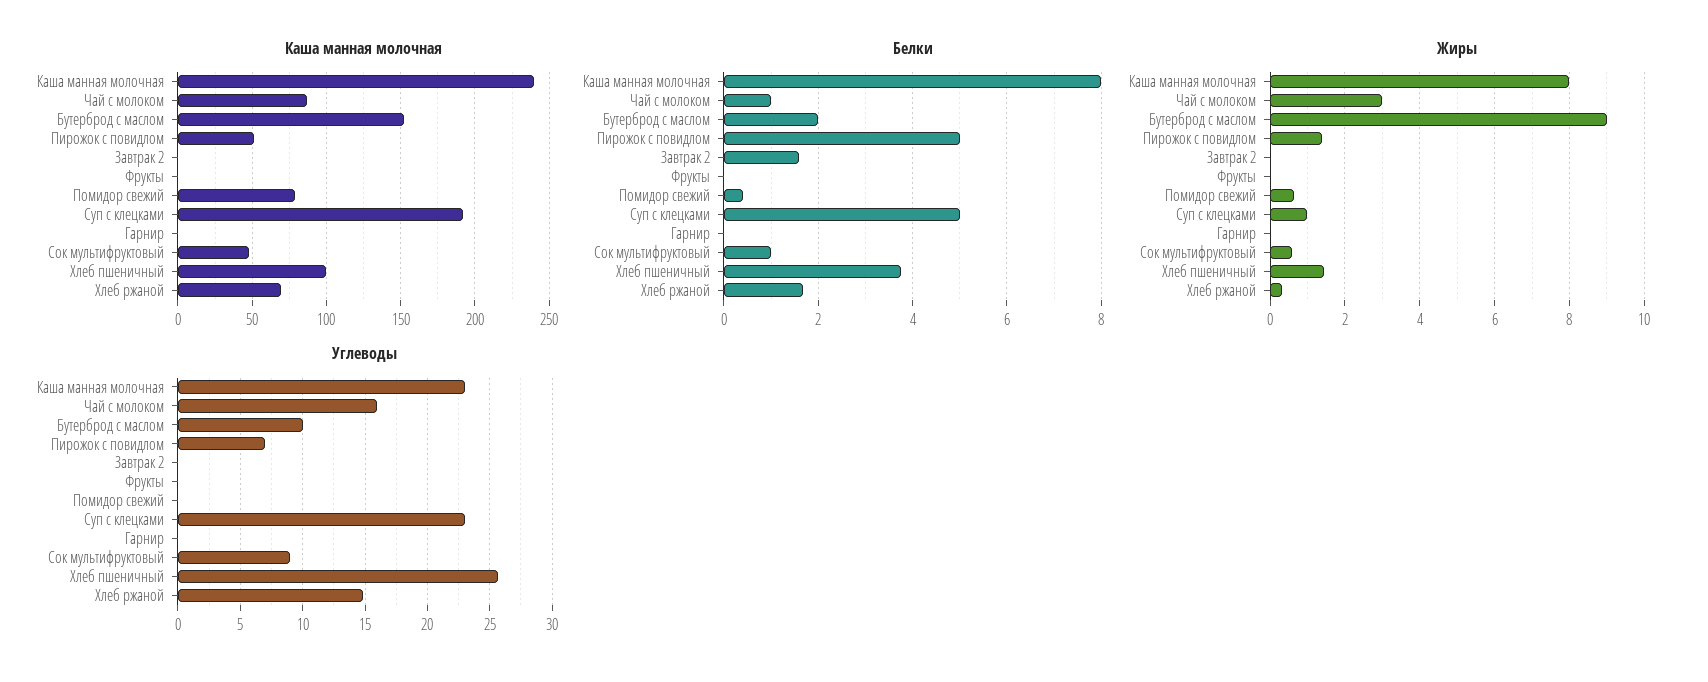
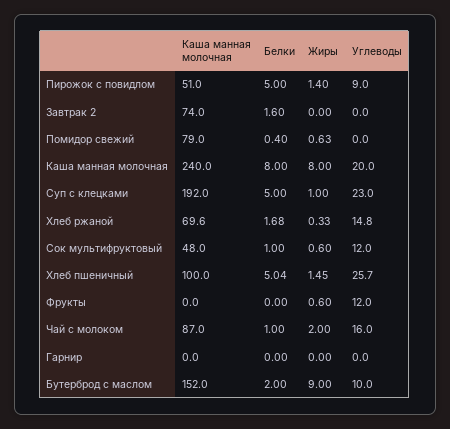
Каша манная молочная, Завтрак 2: 0 -> 74
Белки, Хлеб пшеничный: 3.8 -> 5.04
Жиры, Чай с молоком: 3 -> 2
Жиры, Фрукты: 0 -> 0.6
Углеводы, Каша манная молочная: 23 -> 20
Углеводы, Пирожок с повидлом: 7 -> 9
Углеводы, Фрукты: 0 -> 12
Углеводы, Сок мультифруктовый: 9 -> 12

